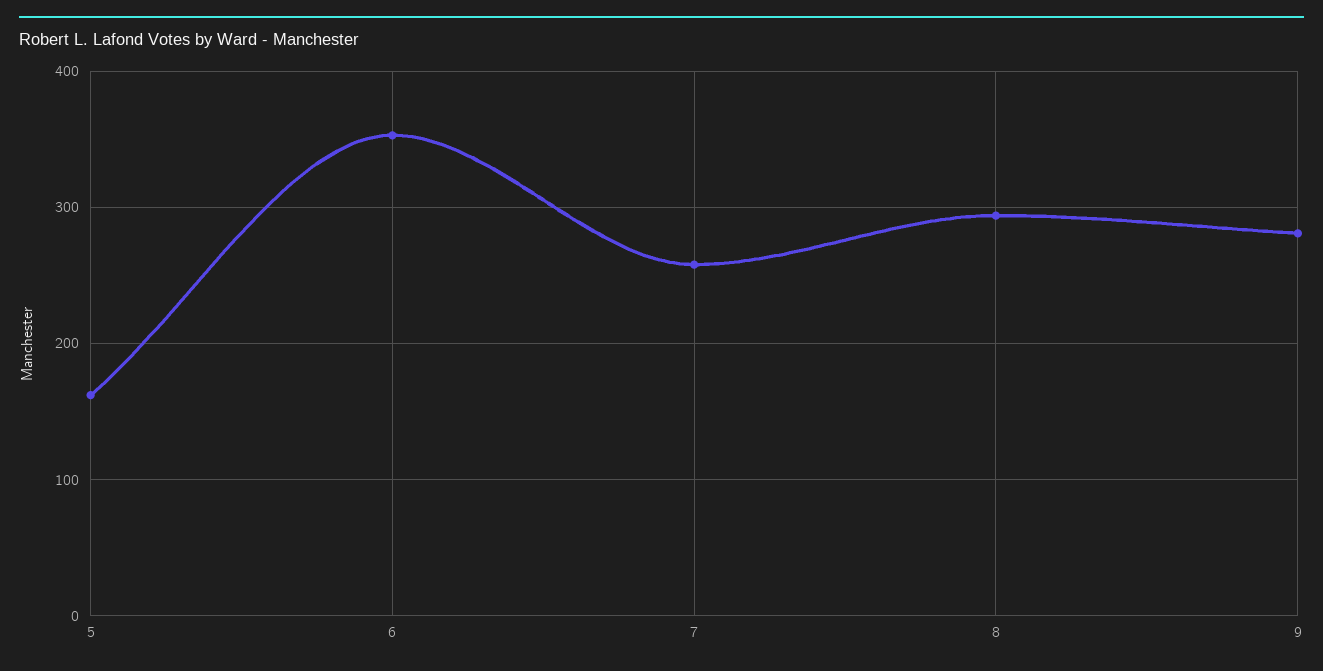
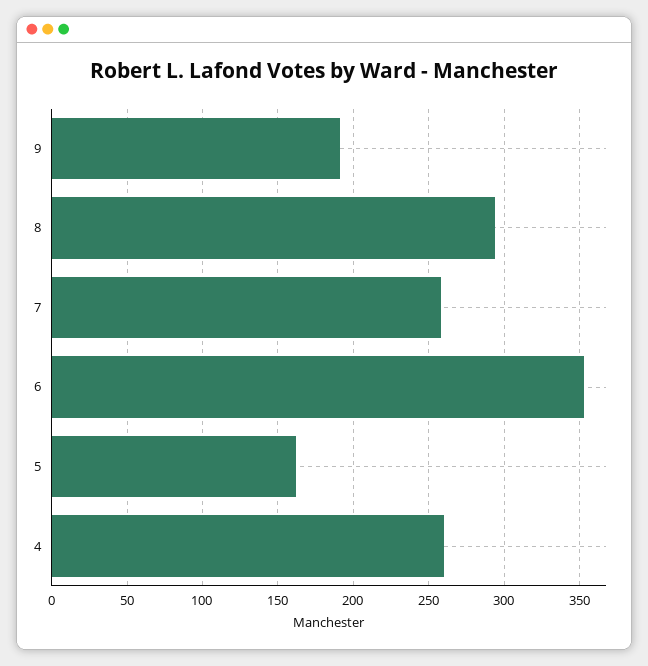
9: 280 -> 190
4: none -> 260

